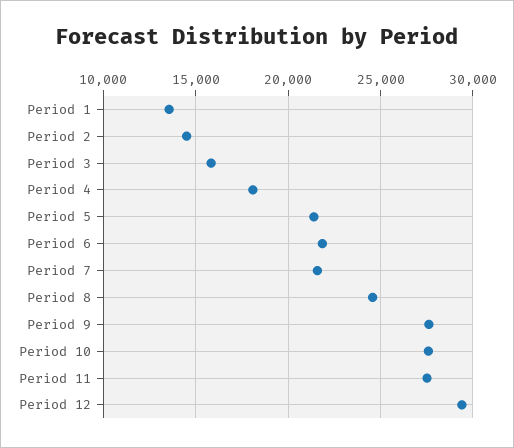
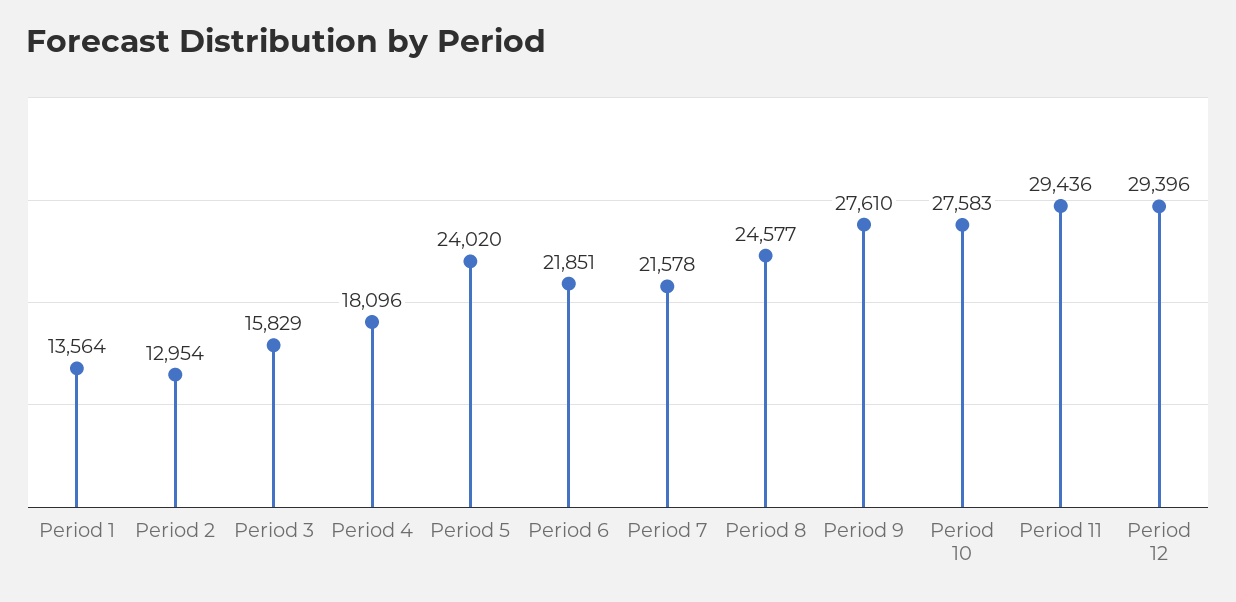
Period 2: 14500 -> 12954
Period 5: 21500 -> 24020
Period 11: 27500 -> 29436

